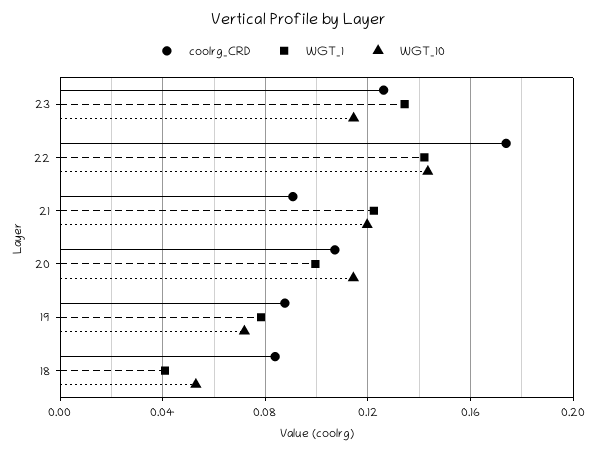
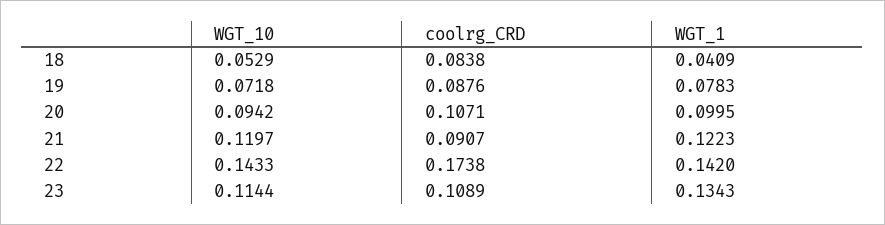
coolrg_CRD, 23: 0.125 -> 0.1089
WGT_10, 20: 0.115 -> 0.0942

